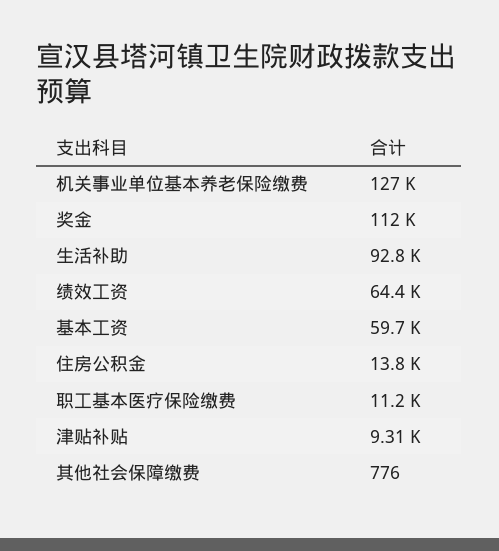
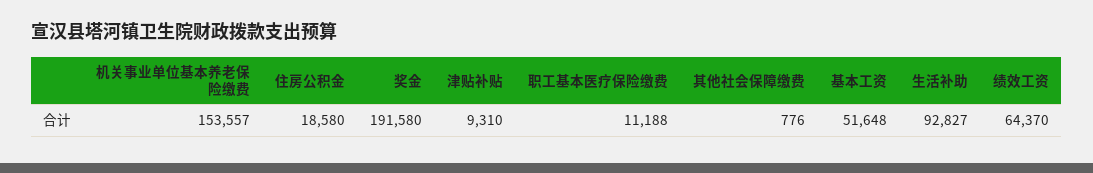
机关事业单位基本养老保险缴费: 127000 -> 153557
奖金: 112000 -> 191580
基本工资: 59700 -> 51648
住房公积金: 13800 -> 18580

